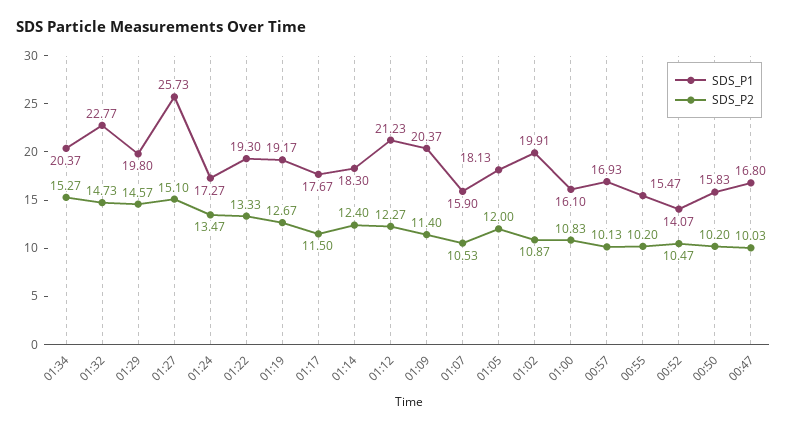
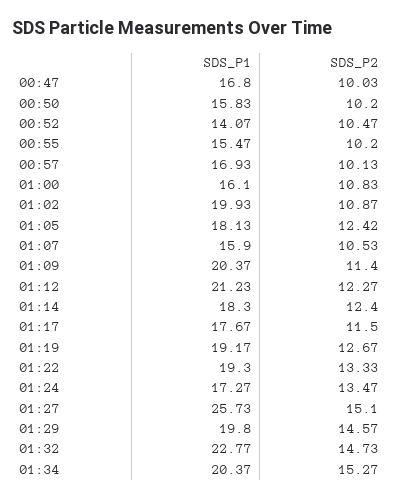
SDS_P2, 01:05: 12 -> 12.42
SDS_P1, 01:02: 19.91 -> 19.93

